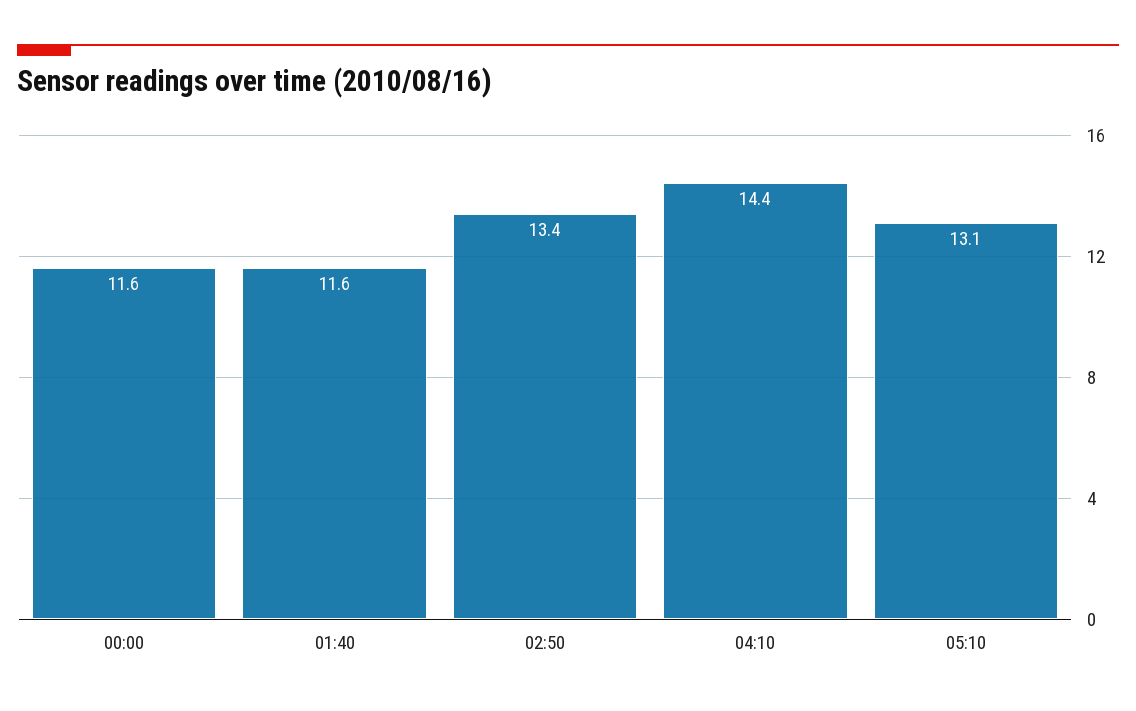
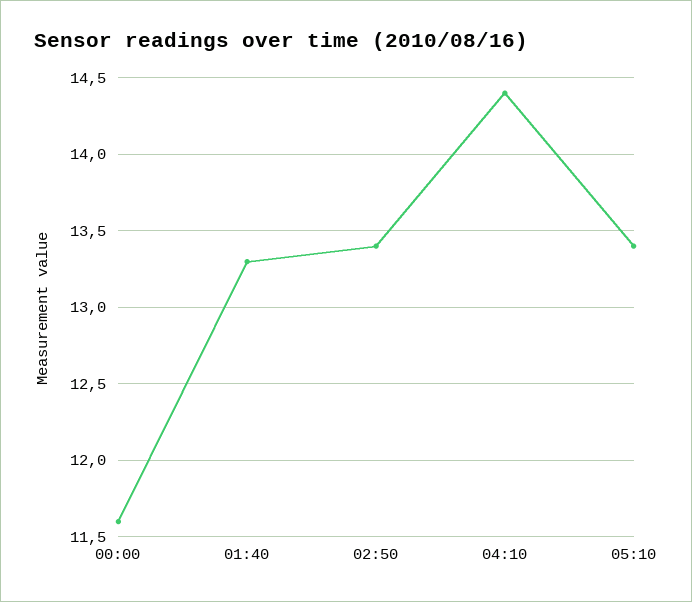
01:40: 11.6 -> 13.3
05:10: 13.1 -> 13.4

